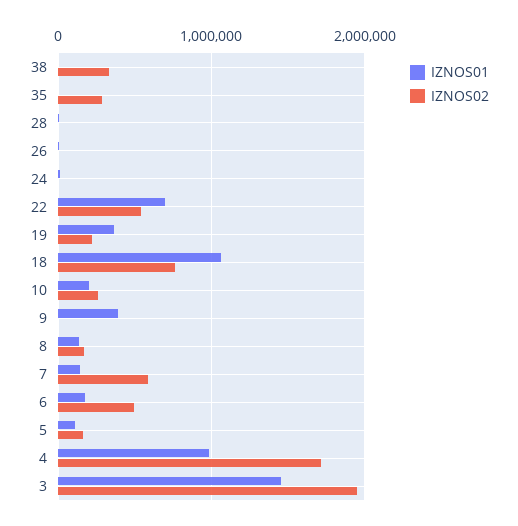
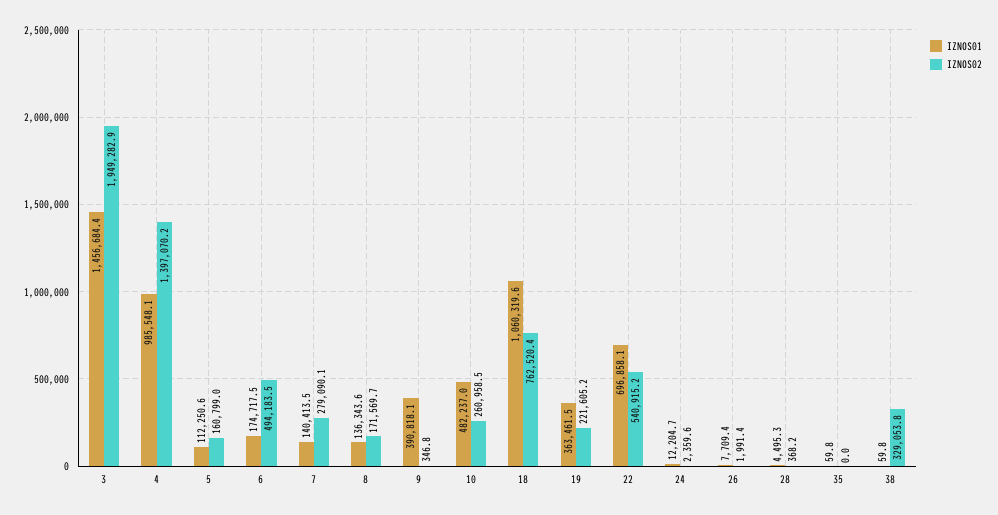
IZNOS02, 35: 300000 -> 0
IZNOS01, 10: 200000 -> 482237
IZNOS02, 7: 600000 -> 279090.1
IZNOS02, 4: 1700000 -> 1397070.2

